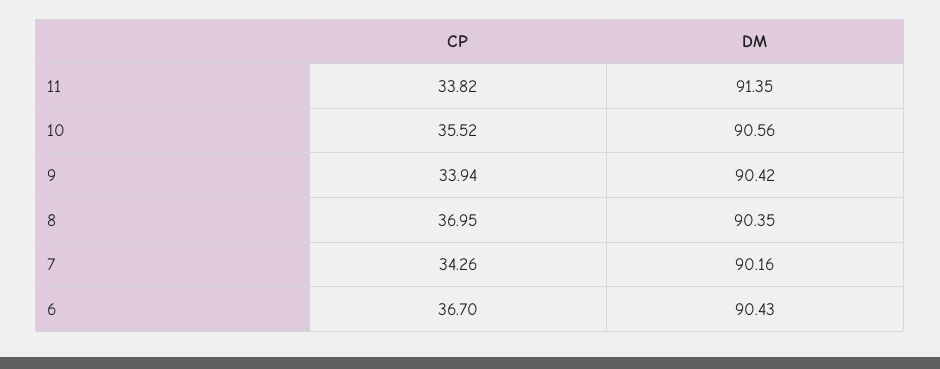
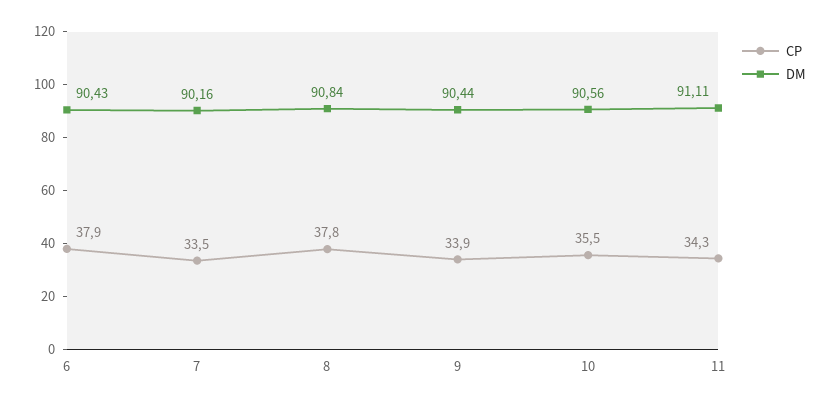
CP, 11: 33.82 -> 34.3
DM, 11: 91.35 -> 91.11
DM, 9: 90.42 -> 90.44
CP, 8: 36.95 -> 37.8
DM, 8: 90.35 -> 90.84
CP, 7: 34.26 -> 33.5
CP, 6: 36.7 -> 37.9

